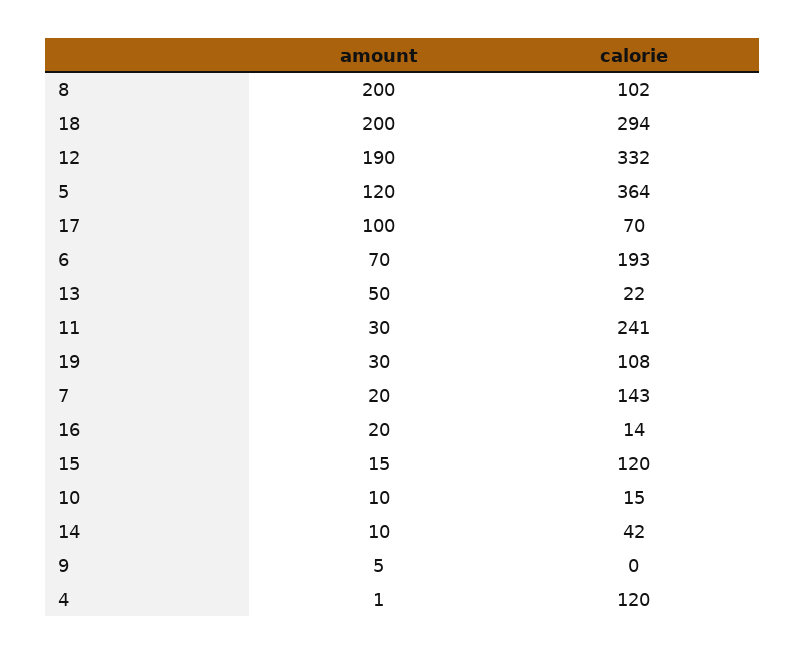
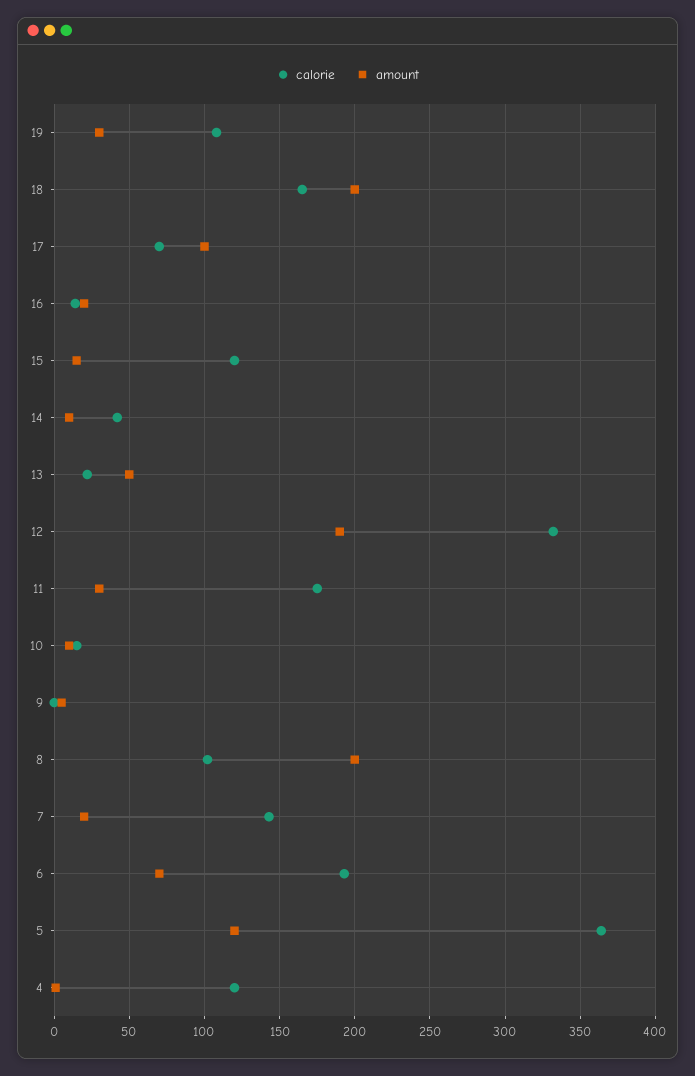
calorie, 18: 294 -> 165
calorie, 11: 241 -> 175

